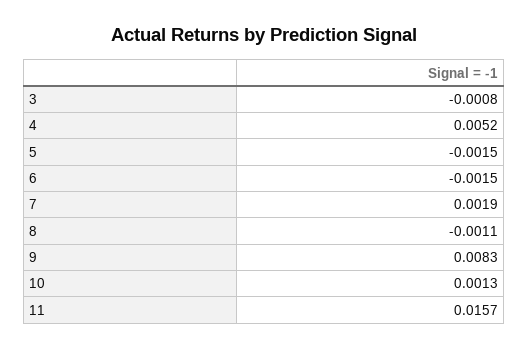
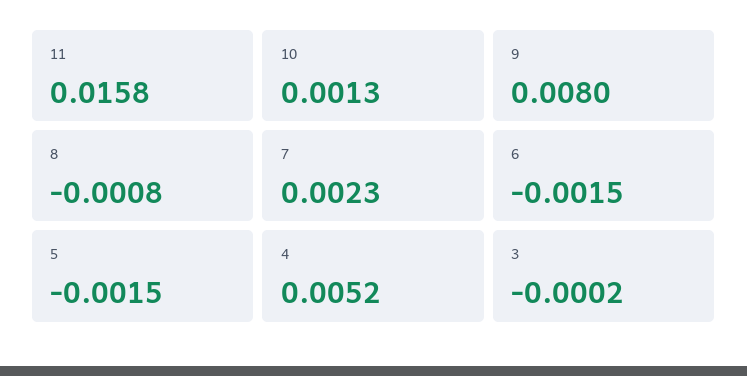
3: -0.0008 -> -0.0002
7: 0.0019 -> 0.0023
8: -0.0011 -> -0.0008
9: 0.0083 -> 0.008
11: 0.0157 -> 0.0158

